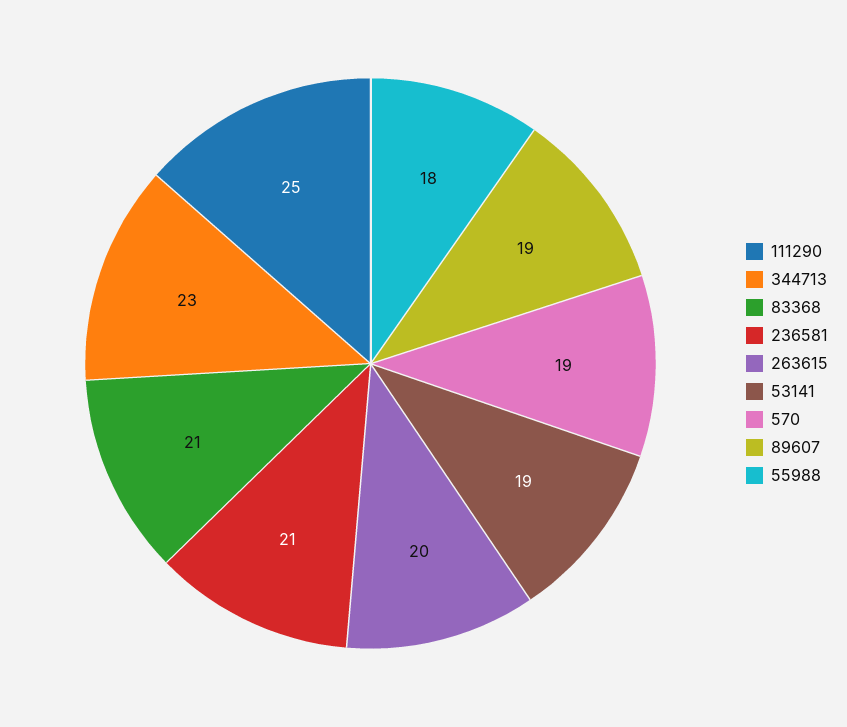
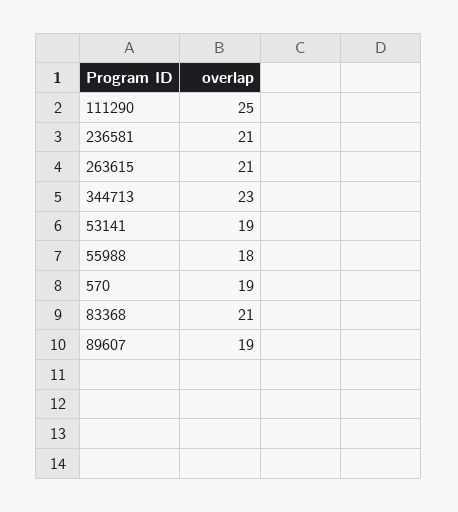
263615: 20 -> 21

